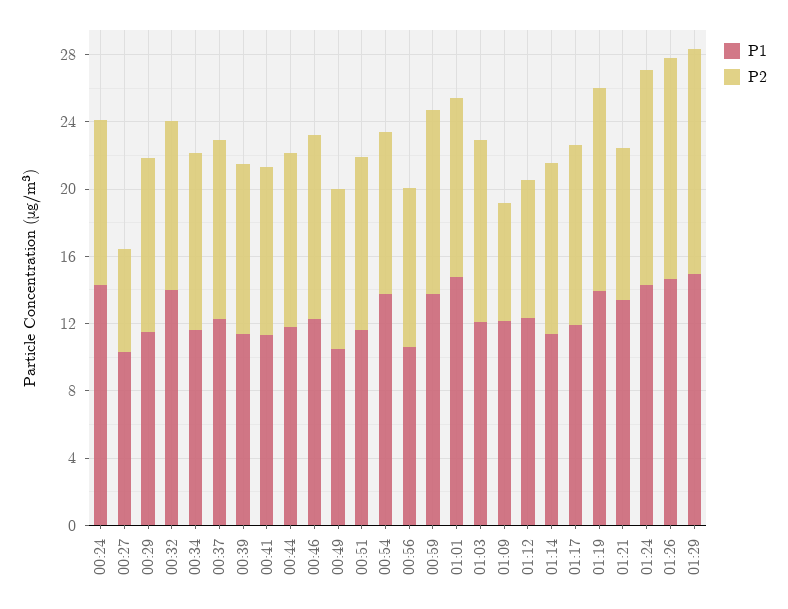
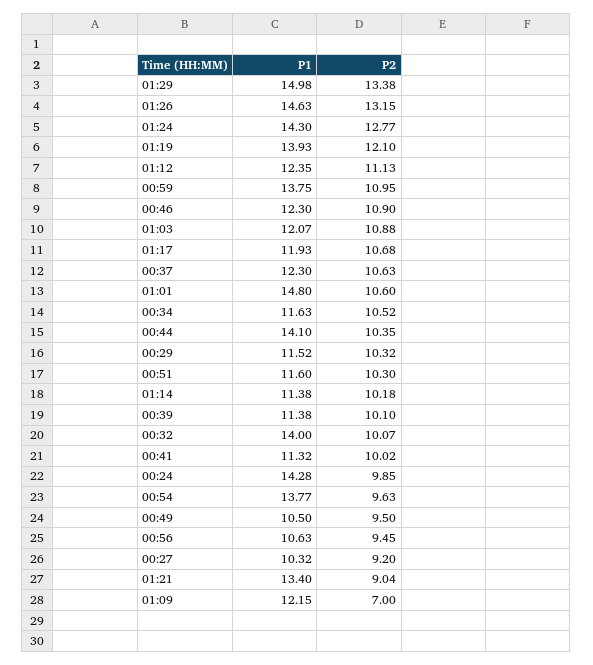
P2, 00:27: 6 -> 9.2
P1, 00:44: 12 -> 14.1
P2, 01:12: 8 -> 11.13

